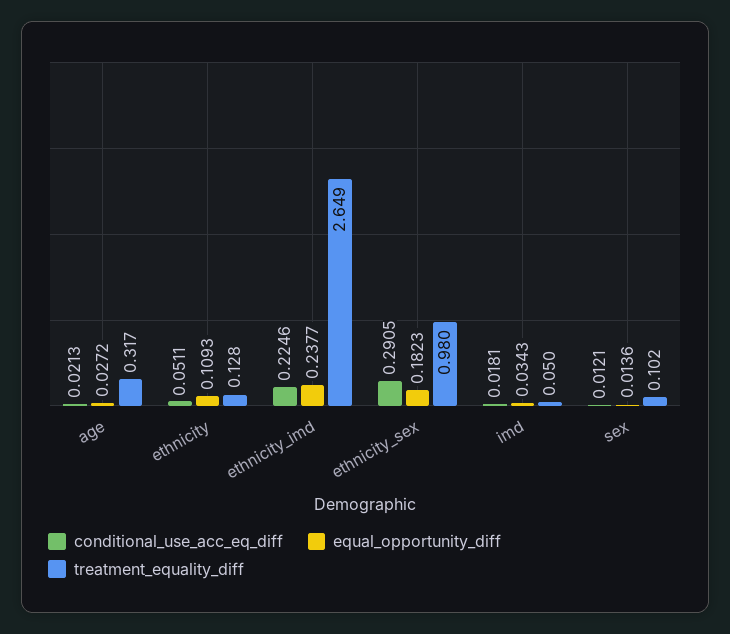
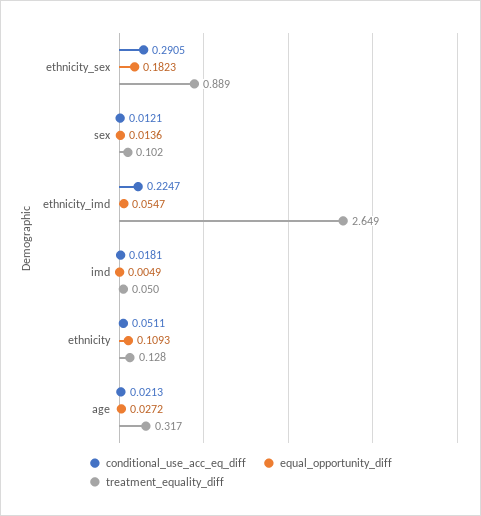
conditional_use_acc_eq_diff, ethnicity_imd: 0.2246 -> 0.2247
equal_opportunity_diff, ethnicity_imd: 0.2377 -> 0.0547
treatment_equality_diff, ethnicity_sex: 0.98 -> 0.889
equal_opportunity_diff, imd: 0.0343 -> 0.0049

